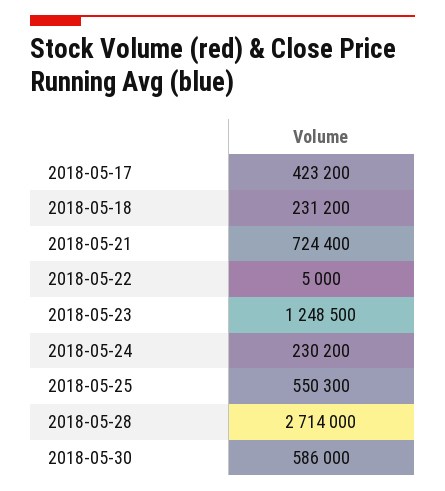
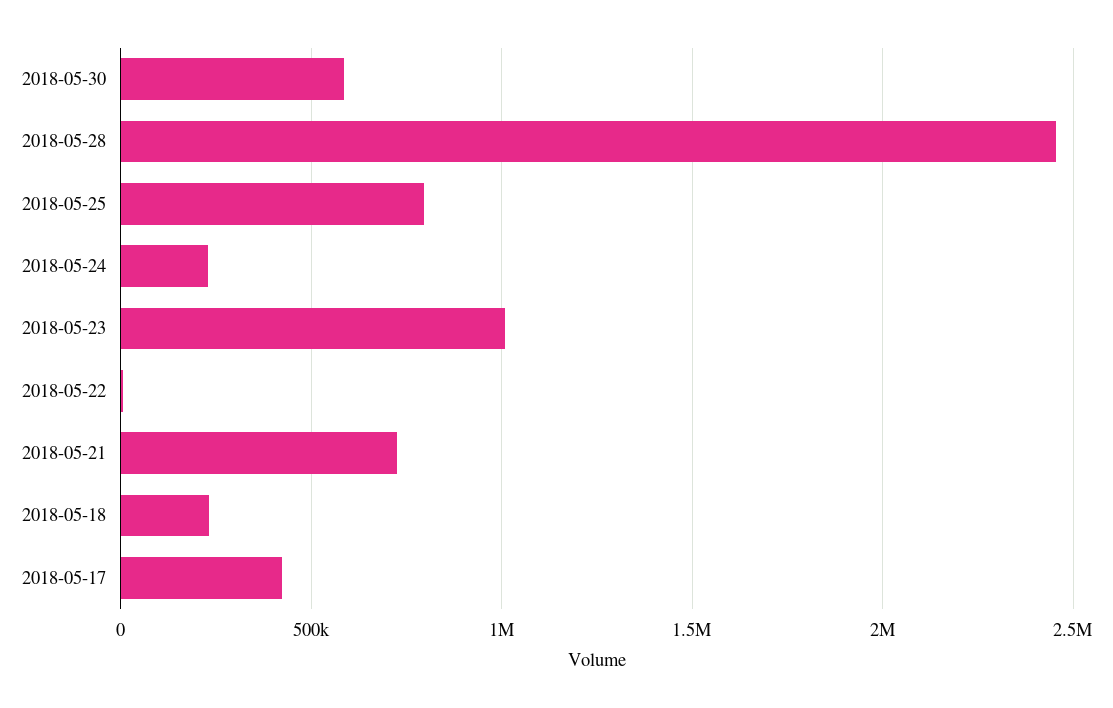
2018-05-23: 1248500 -> 1000000
2018-05-25: 550300 -> 800000
2018-05-28: 2714000 -> 2450000

